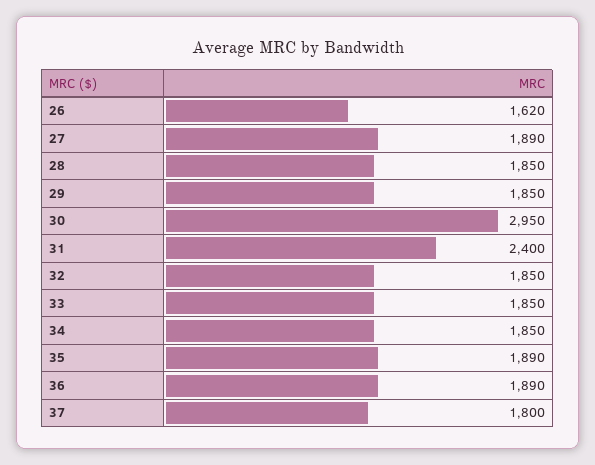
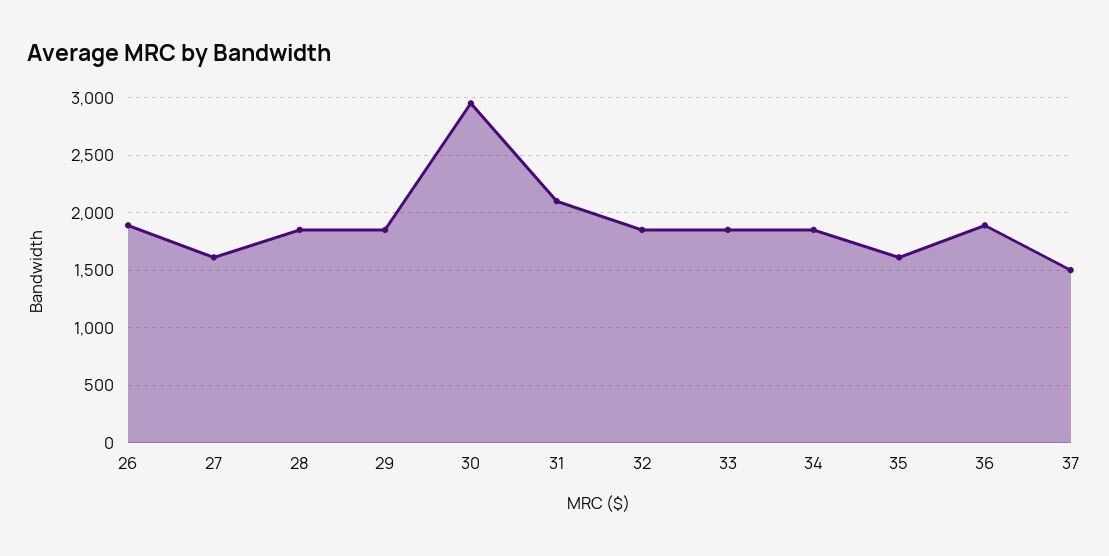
26: 1620 -> 1900
27: 1890 -> 1600
31: 2400 -> 2100
35: 1890 -> 1600
37: 1800 -> 1500

